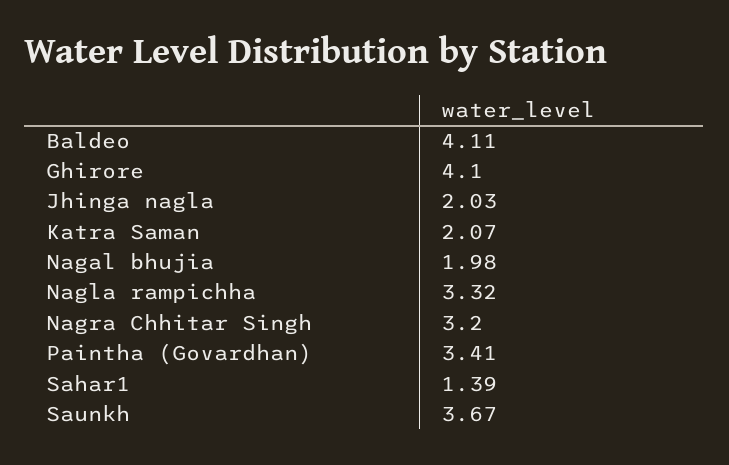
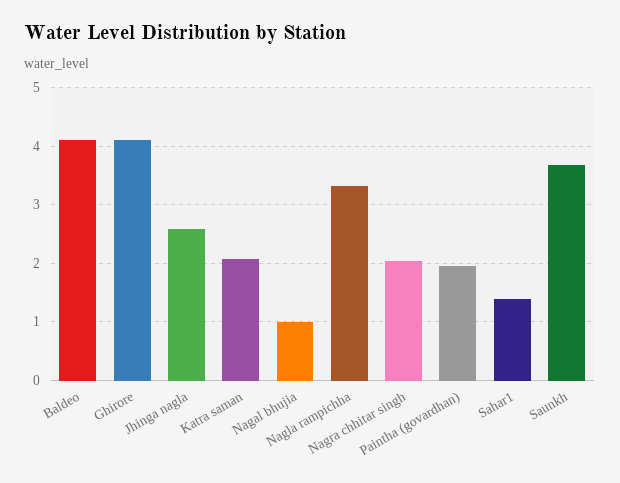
Jhinga nagla: 2.03 -> 2.6
Nagal bhujia: 1.98 -> 1
Nagra Chhitar Singh: 3.2 -> 2
Paintha (Govardhan): 3.41 -> 2

